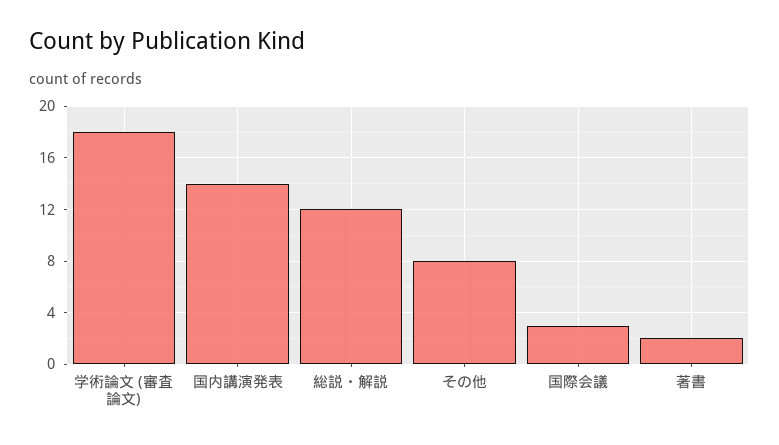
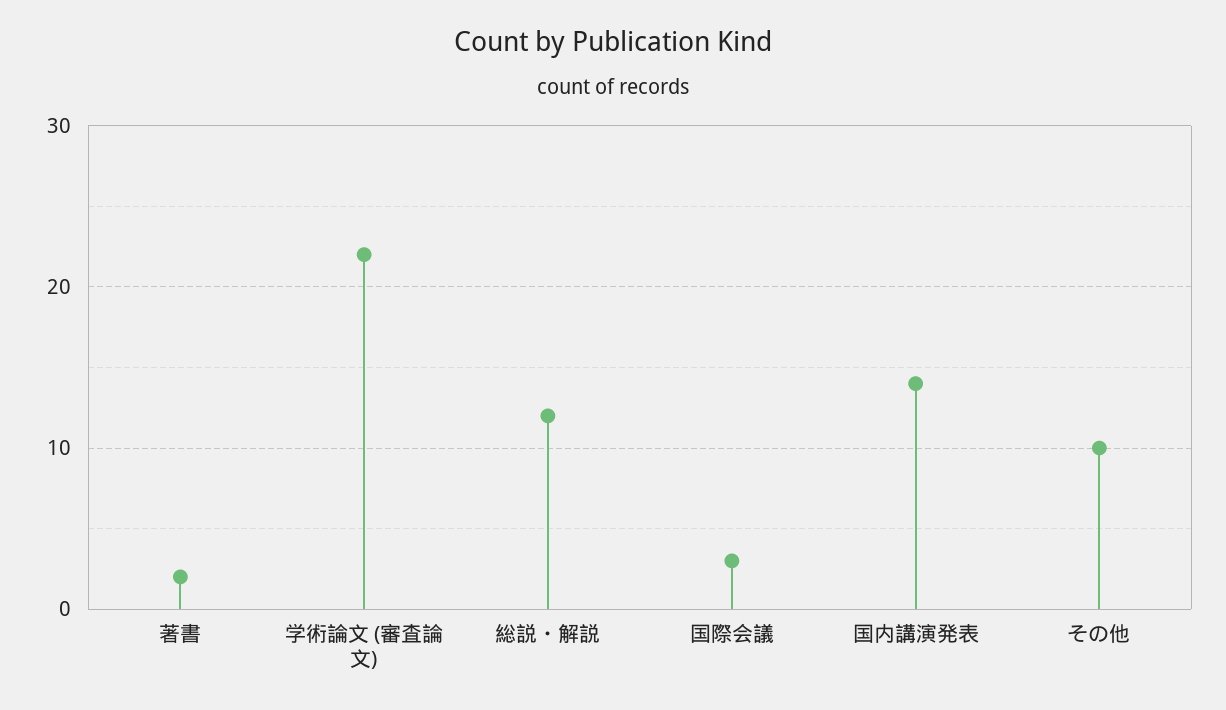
学術論文 (審査論文): 18 -> 22
その他: 8 -> 10

